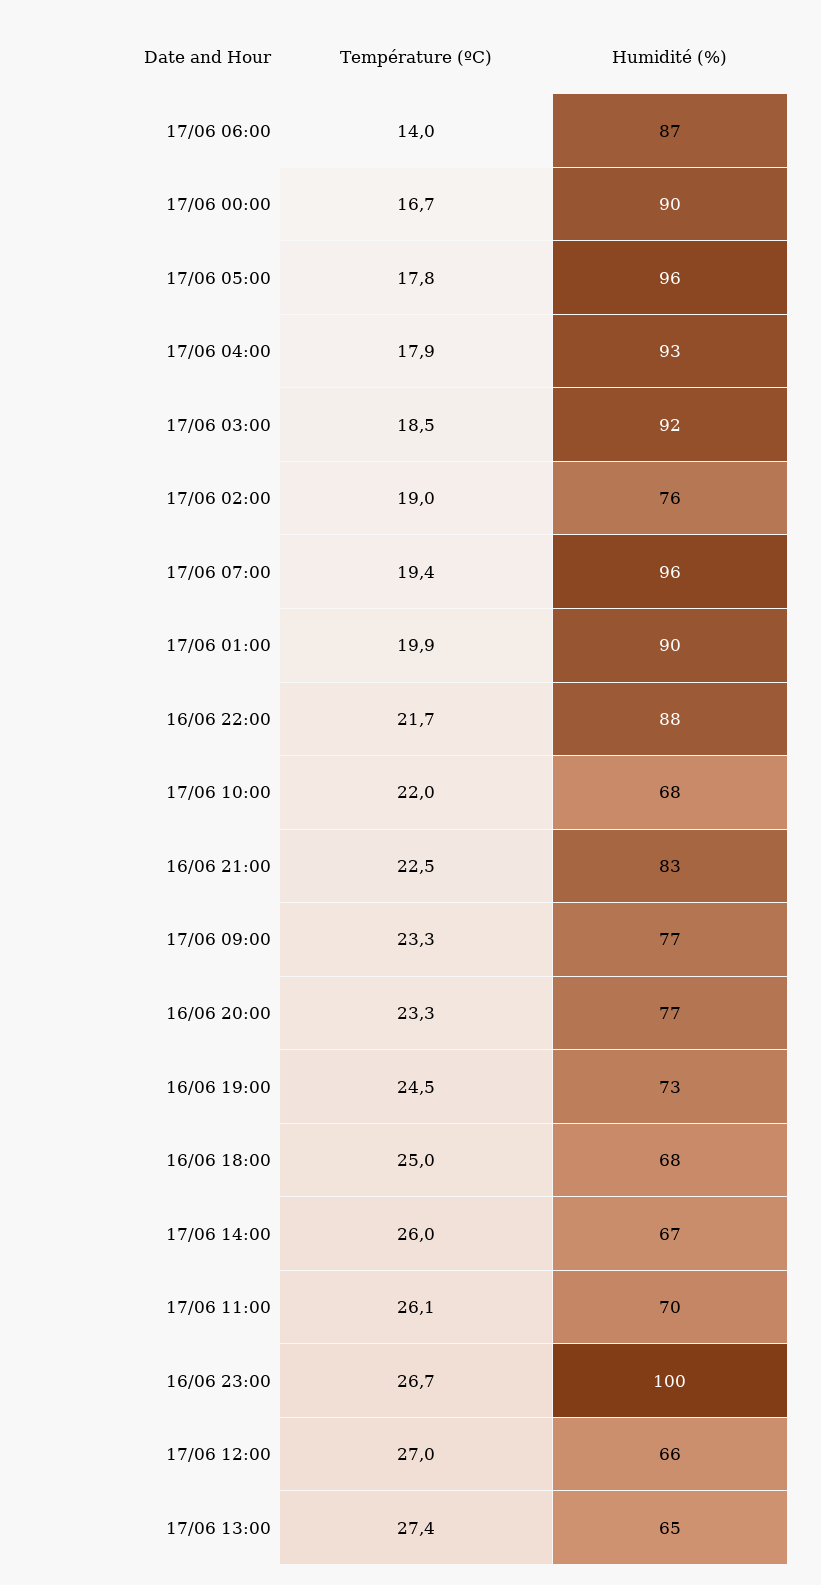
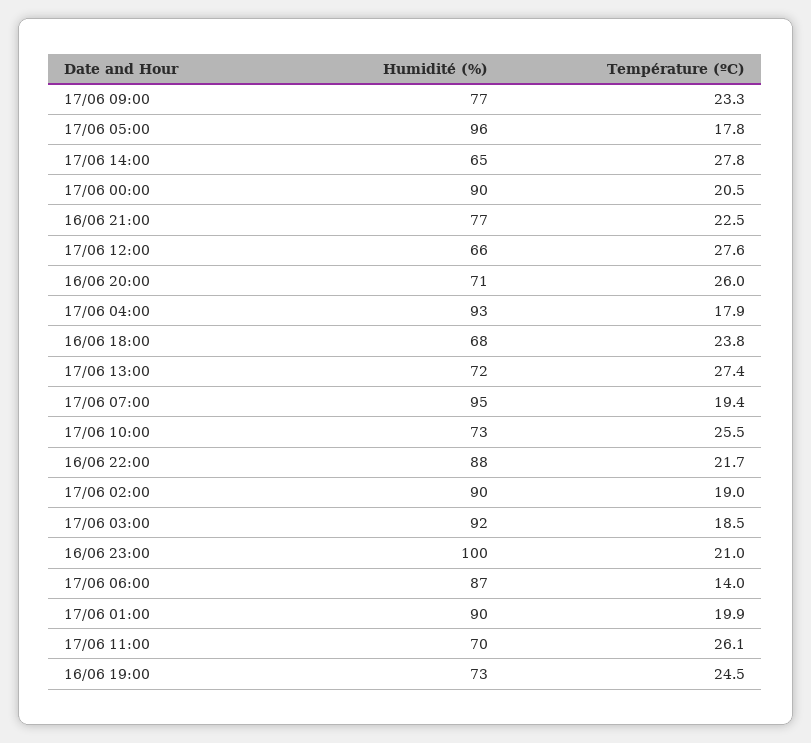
Température (ºC), 17/06 00:00: 16.7 -> 20.5
Humidité (%), 17/06 02:00: 76 -> 90
Humidité (%), 17/06 07:00: 96 -> 95
Température (ºC), 17/06 10:00: 22 -> 25.5
Humidité (%), 17/06 10:00: 68 -> 73
Humidité (%), 16/06 21:00: 83 -> 77
Température (ºC), 16/06 20:00: 23.3 -> 26
Humidité (%), 16/06 20:00: 77 -> 71
Température (ºC), 16/06 18:00: 25 -> 23.8
Température (ºC), 17/06 14:00: 26 -> 27.8
Humidité (%), 17/06 14:00: 67 -> 65
Température (ºC), 16/06 23:00: 26.7 -> 21
Température (ºC), 17/06 12:00: 27 -> 27.6
Humidité (%), 17/06 13:00: 65 -> 72

